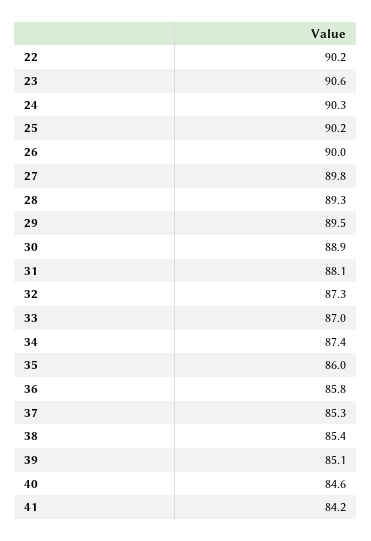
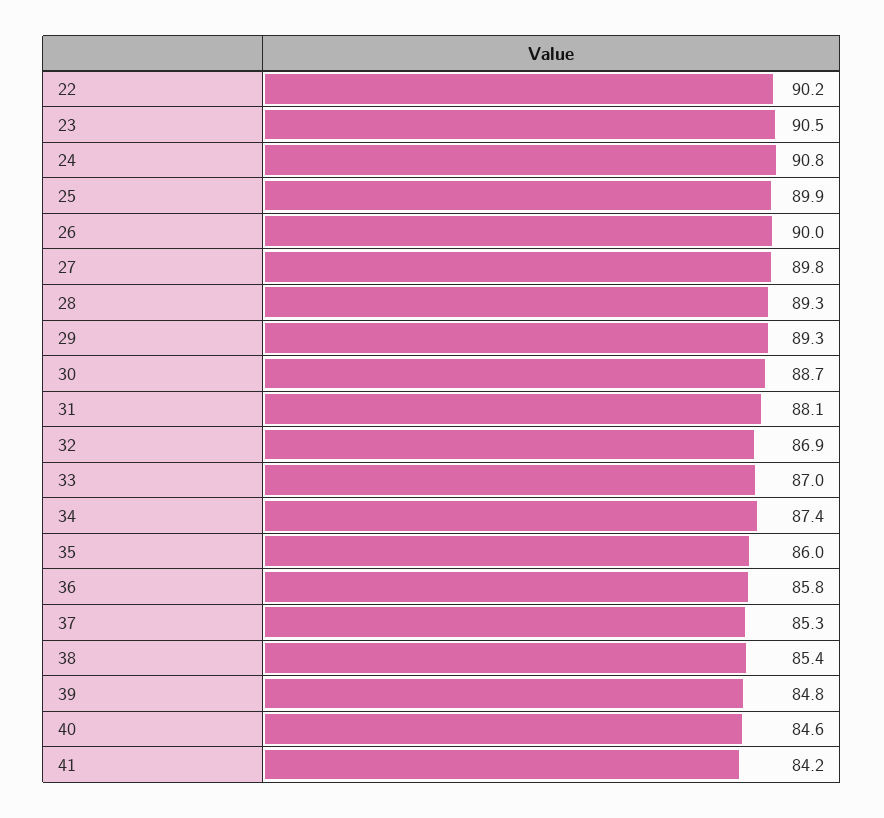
23: 90.6 -> 90.5
24: 90.3 -> 90.8
25: 90.2 -> 89.9
29: 89.5 -> 89.3
30: 88.9 -> 88.7
32: 87.3 -> 86.9
39: 85.1 -> 84.8

